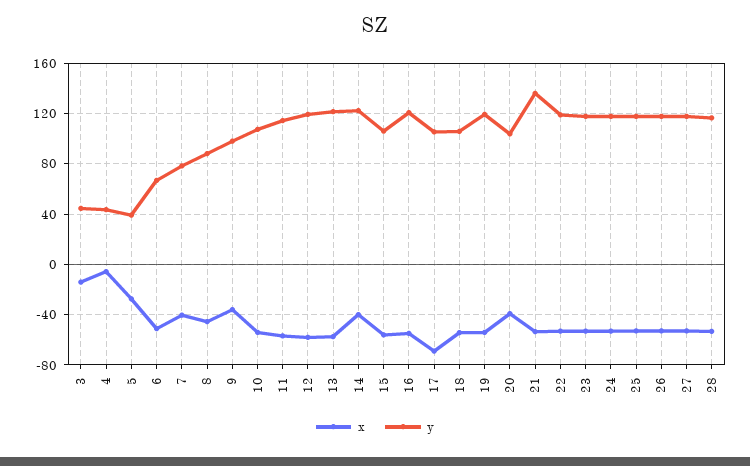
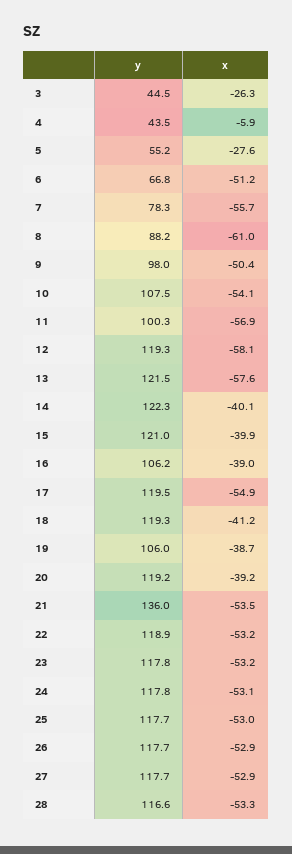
x, 3: -15 -> -26.3
y, 5: 40 -> 55.2
x, 7: -40 -> -55.7
x, 8: -45 -> -61
x, 9: -35 -> -50.4
y, 11: 115 -> 100.3
x, 15: -55 -> -39.9
y, 15: 105 -> 121
x, 16: -55 -> -39
y, 16: 120 -> 106.2
x, 17: -70 -> -54.9
y, 17: 105 -> 119.5
x, 18: -55 -> -41.2
y, 18: 105 -> 119.3
x, 19: -55 -> -38.7
y, 19: 120 -> 106
y, 20: 105 -> 119.2

